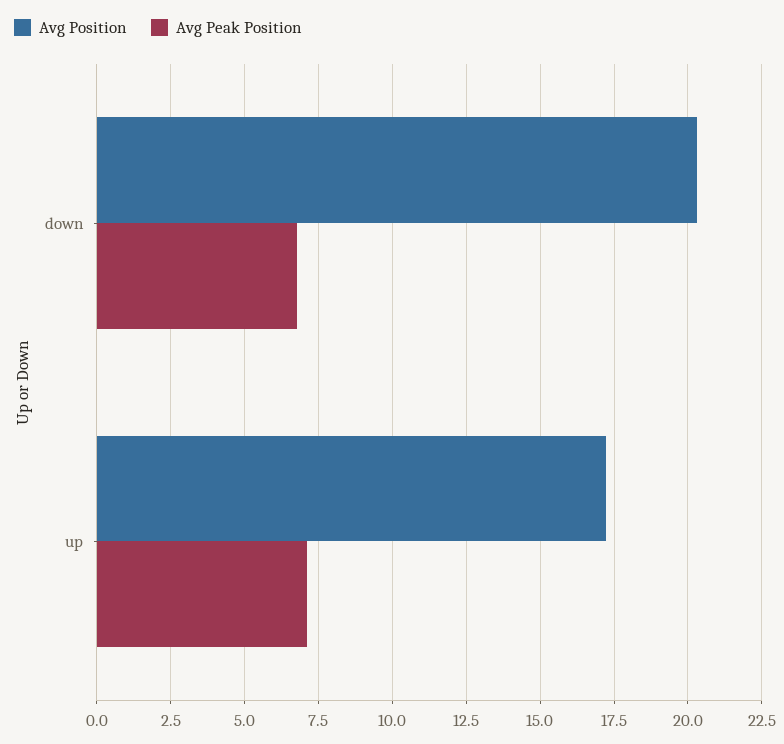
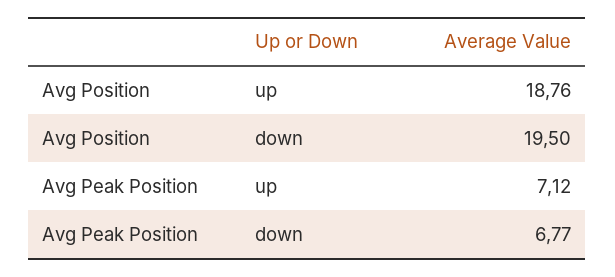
Avg Position, down: 20.25 -> 19.5
Avg Position, up: 17.25 -> 18.76

